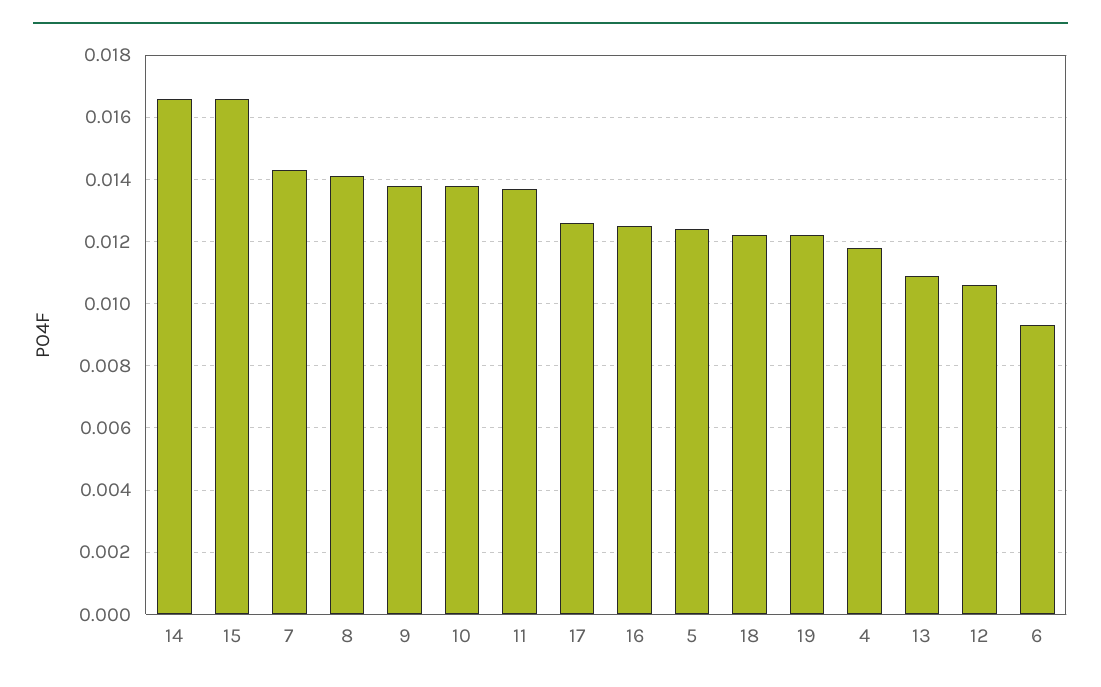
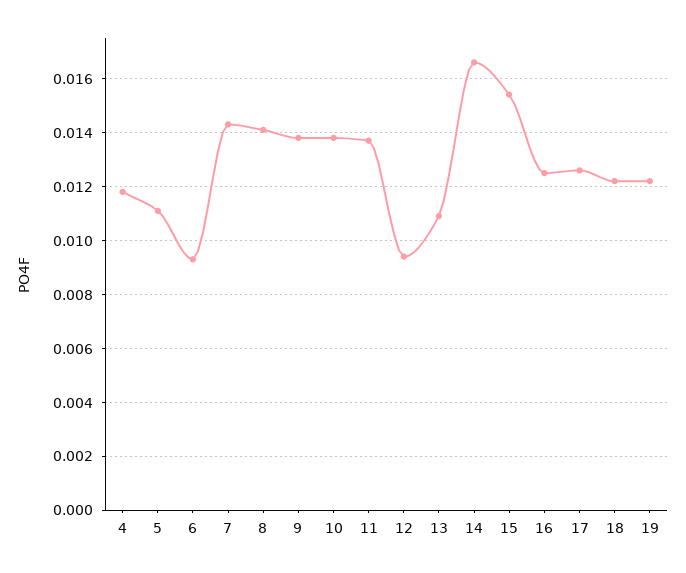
15: 0.0165 -> 0.0155
5: 0.0125 -> 0.011
12: 0.0105 -> 0.0095

